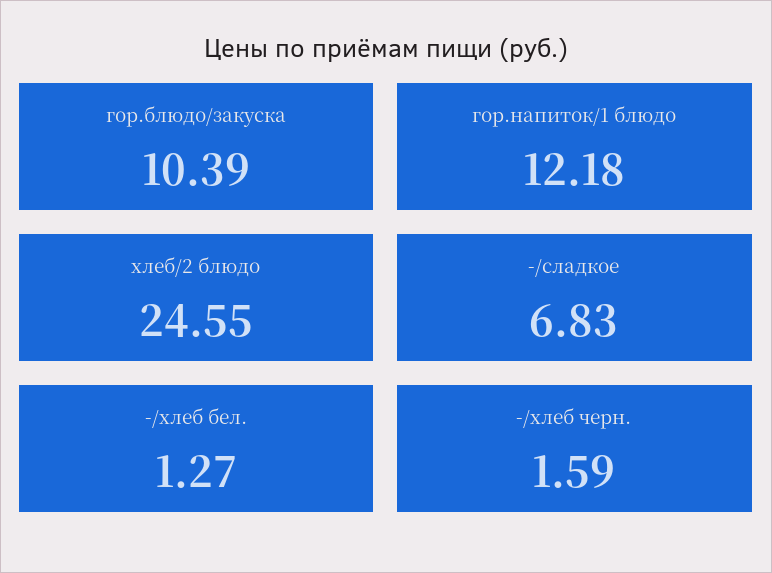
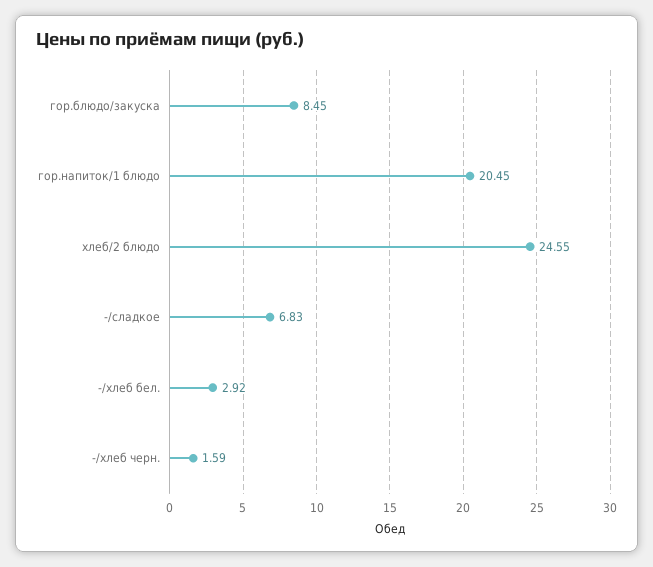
гор.блюдо/закуска: 10.39 -> 8.45
гор.напиток/1 блюдо: 12.18 -> 20.45
-/хлеб бел.: 1.27 -> 2.92

